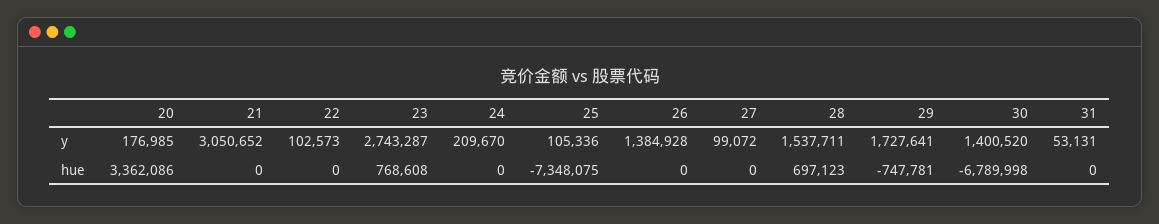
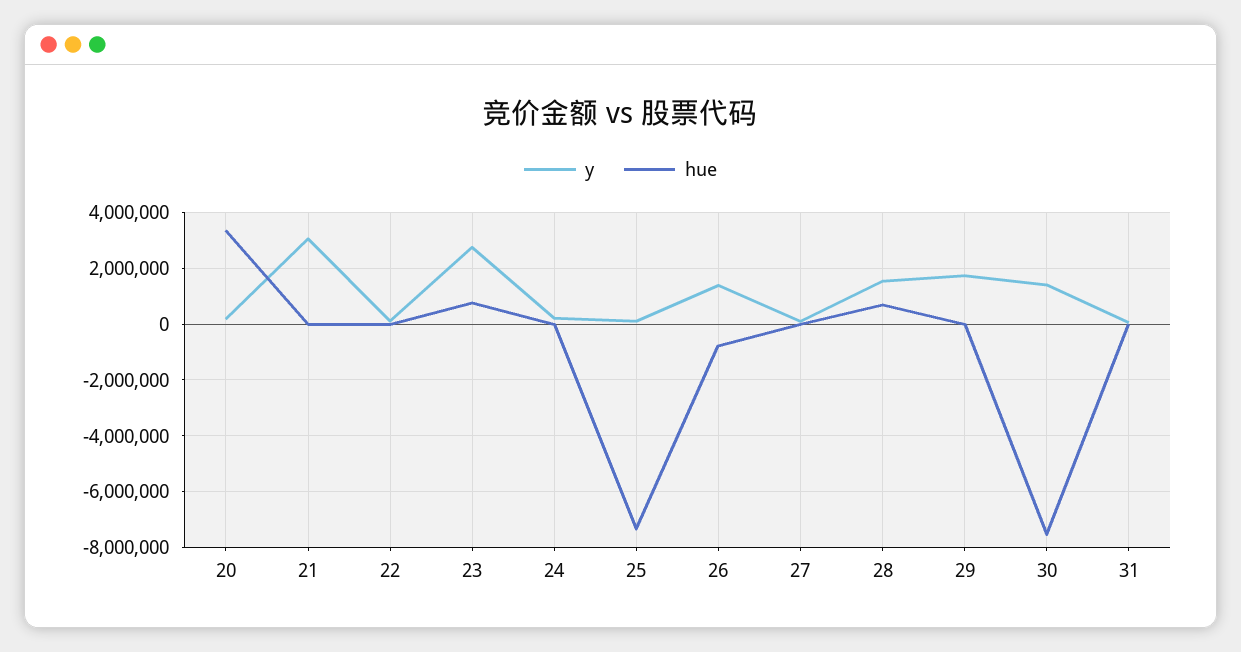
hue, 26: 0 -> -750000
hue, 29: -747781 -> 0
hue, 30: -6789998 -> -7500000

